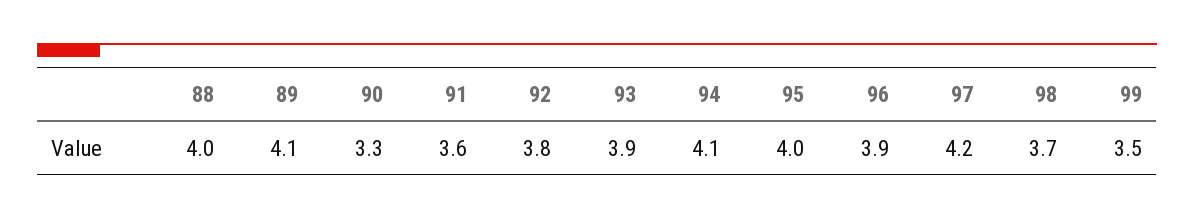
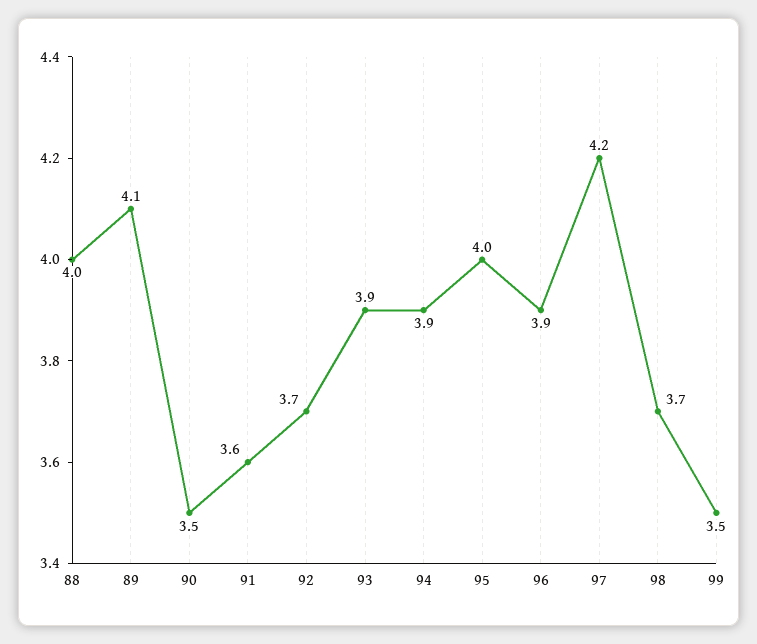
90: 3.3 -> 3.5
92: 3.8 -> 3.7
94: 4.1 -> 3.9

